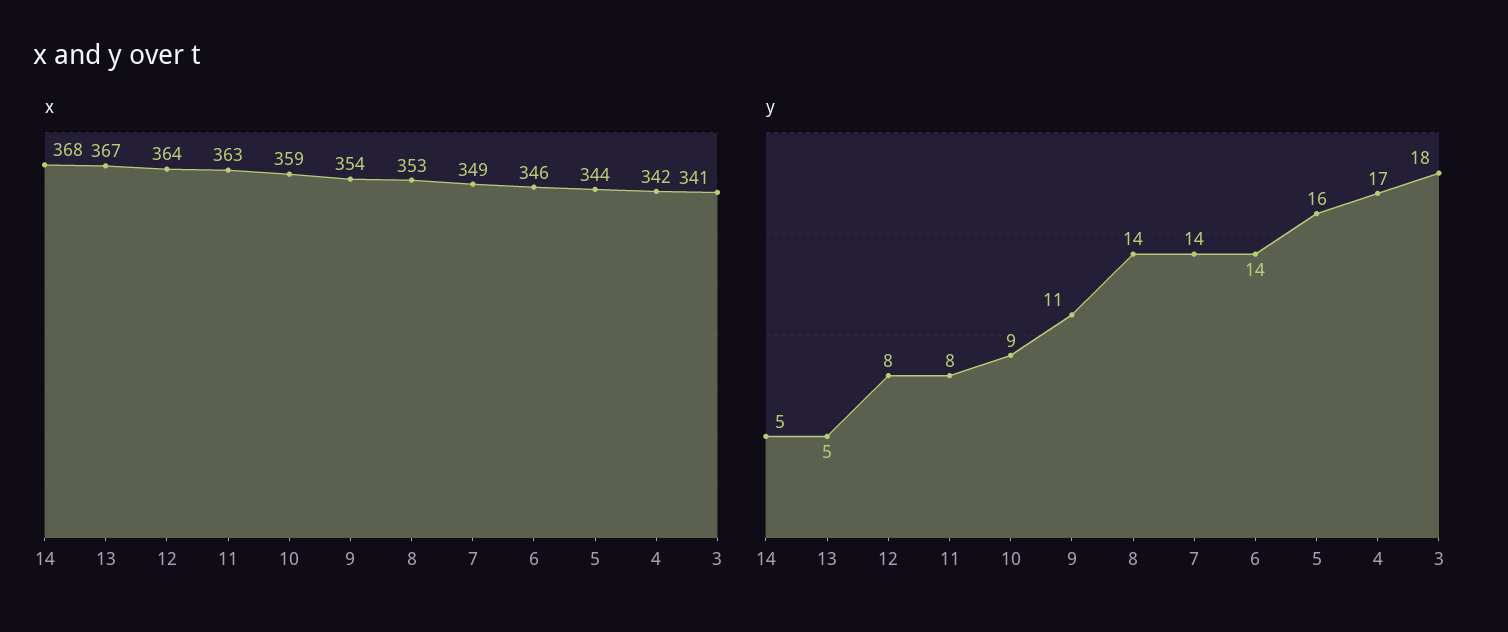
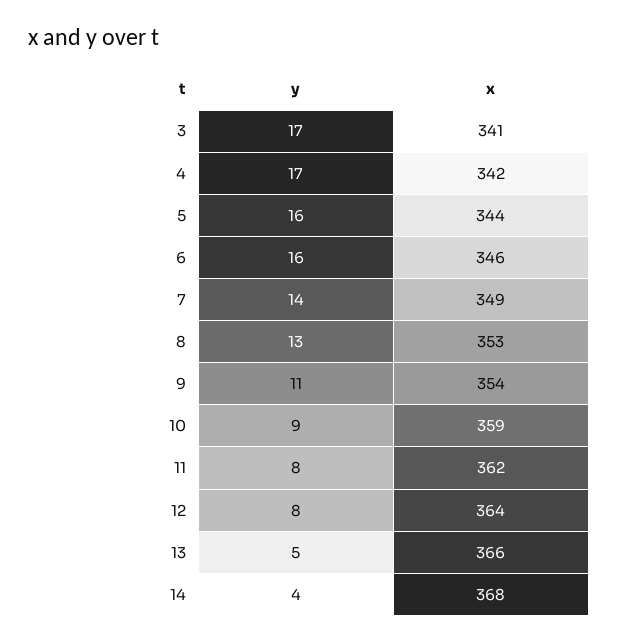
x, 13: 367 -> 366
x, 11: 363 -> 362
y, 14: 5 -> 4
y, 8: 14 -> 13
y, 6: 14 -> 16
y, 3: 18 -> 17

